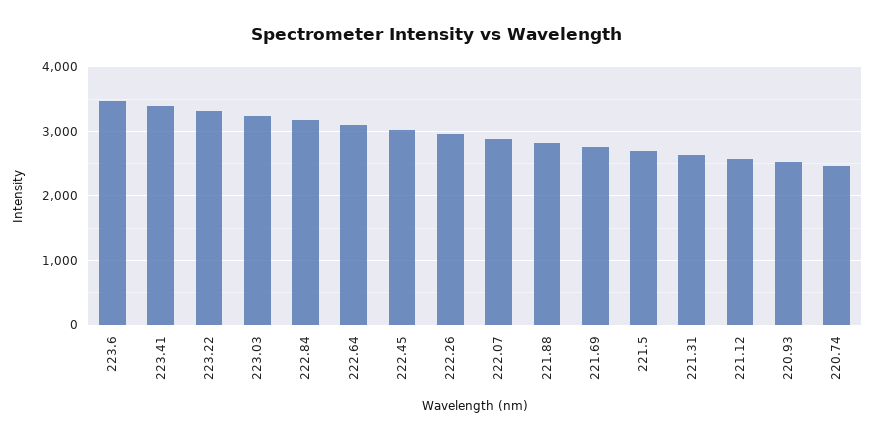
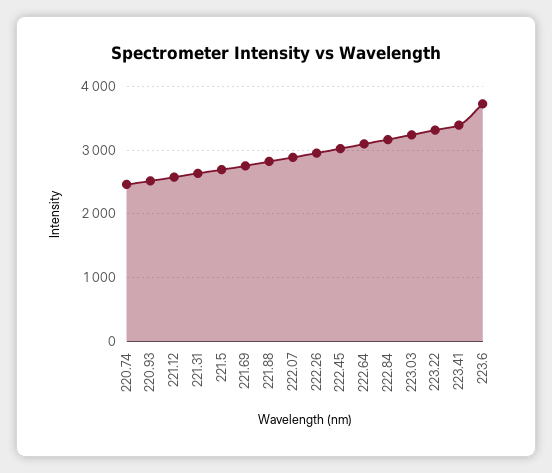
223.6: 3500 -> 3700

